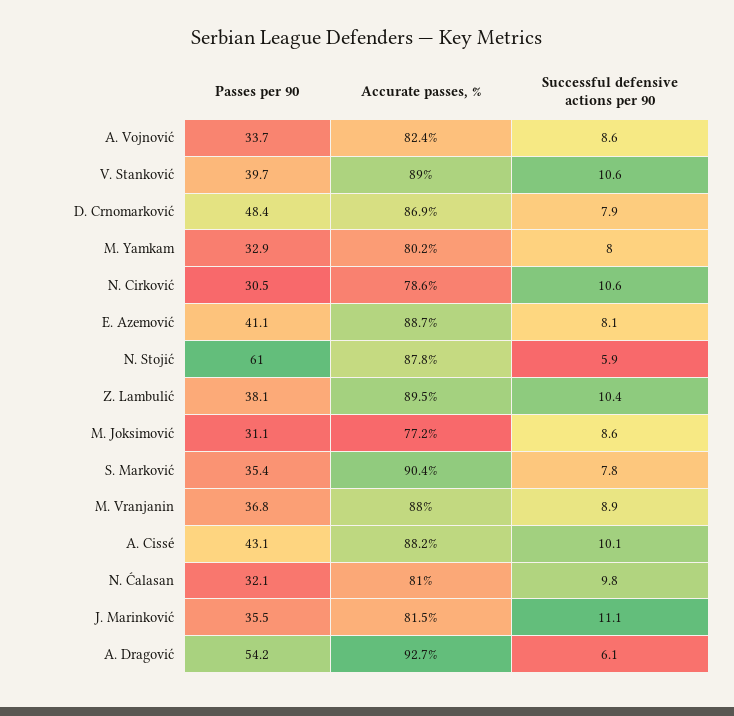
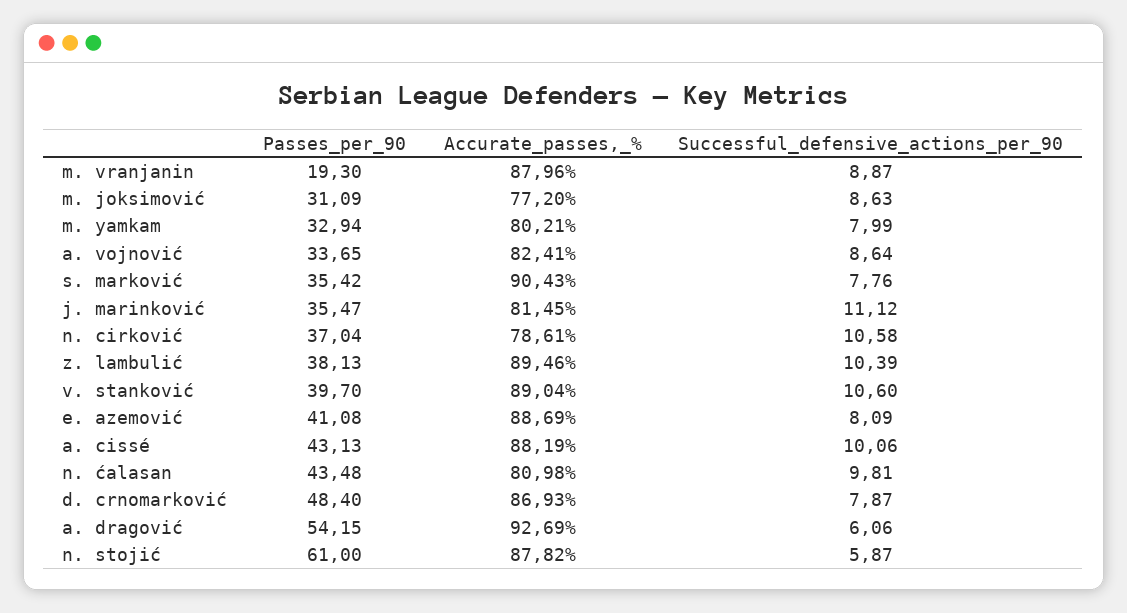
Passes per 90, N. Cirković: 30.5 -> 37.04
Passes per 90, M. Vranjanin: 36.8 -> 19.3
Passes per 90, N. Ćalasan: 32.1 -> 43.48

